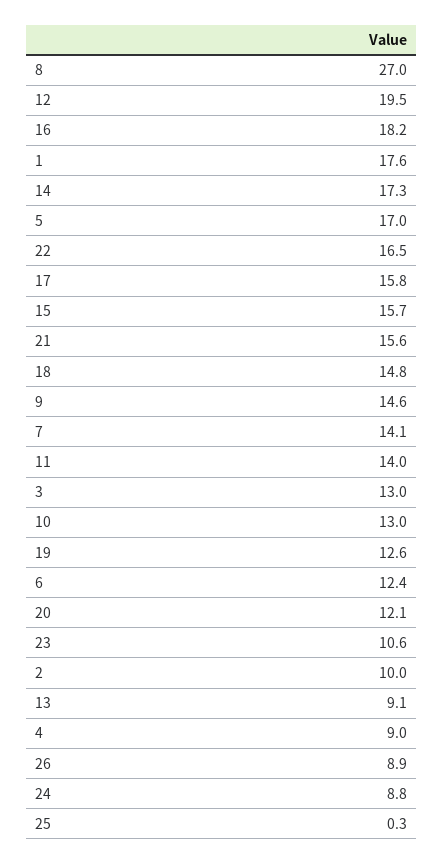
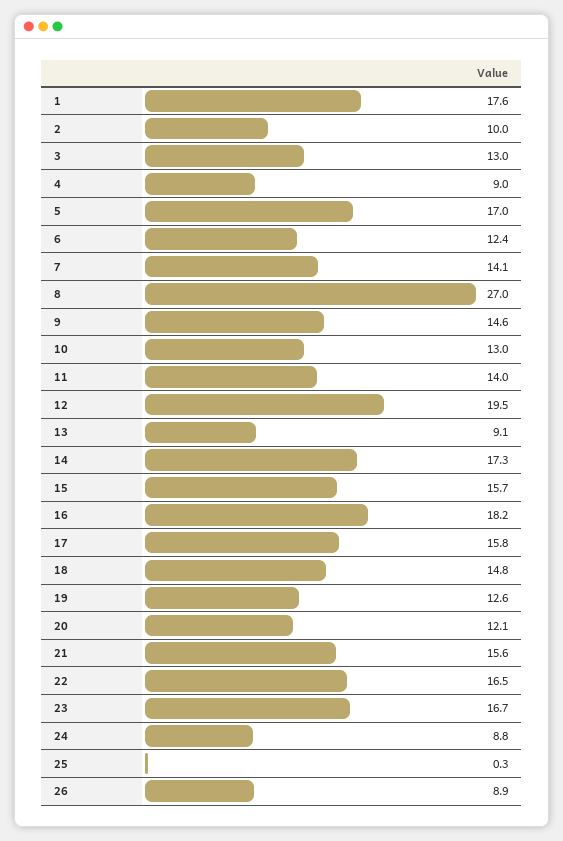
23: 10.6 -> 16.7

